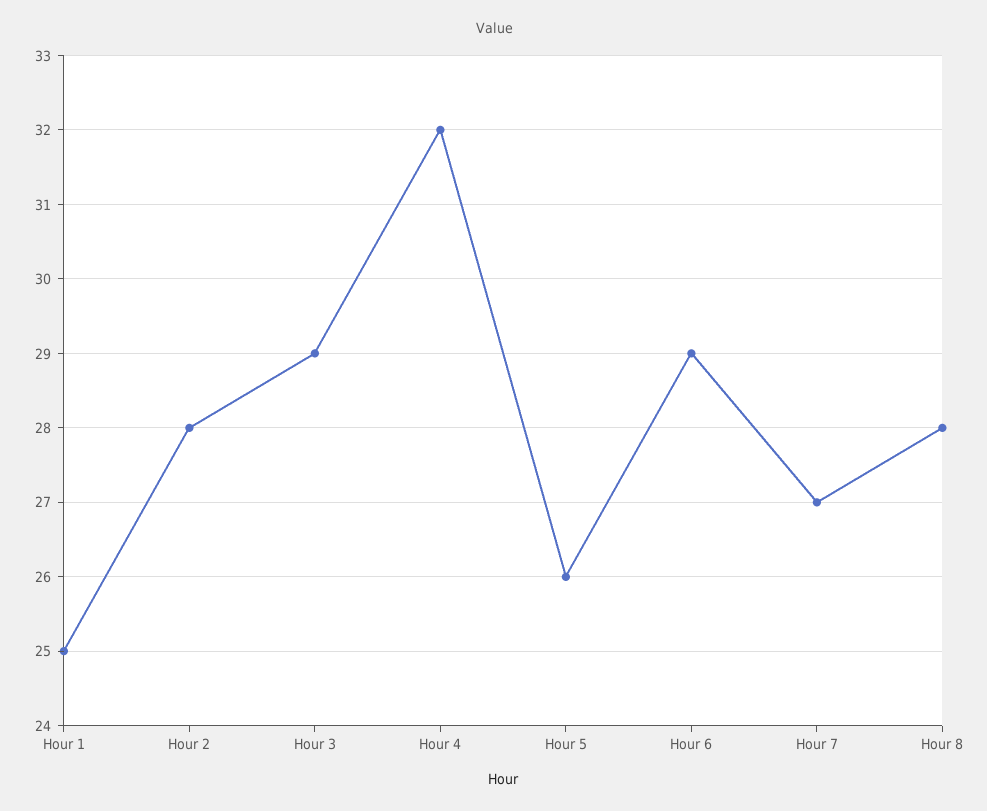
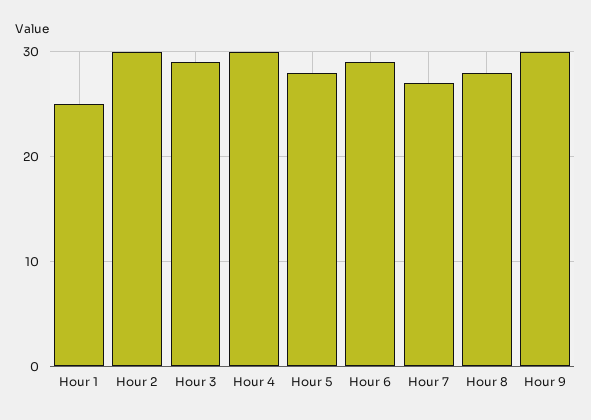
Hour 2: 28 -> 30
Hour 4: 32 -> 30
Hour 5: 26 -> 28
Hour 9: none -> 30

